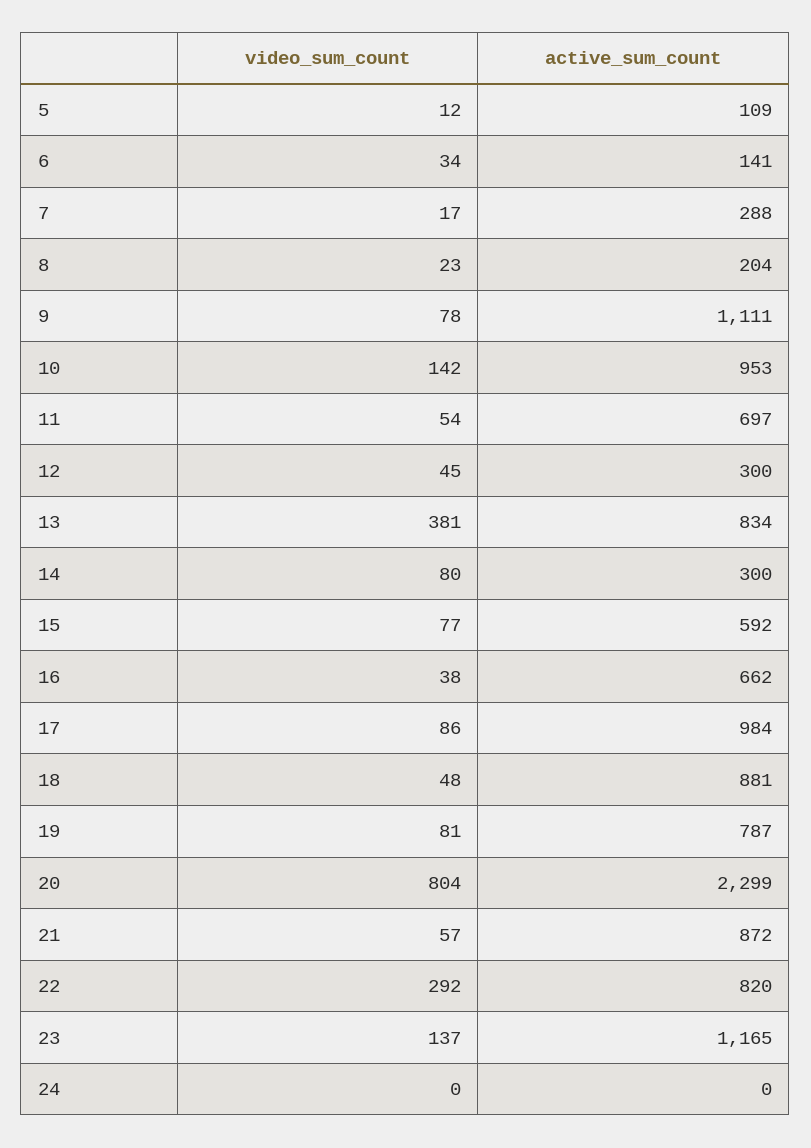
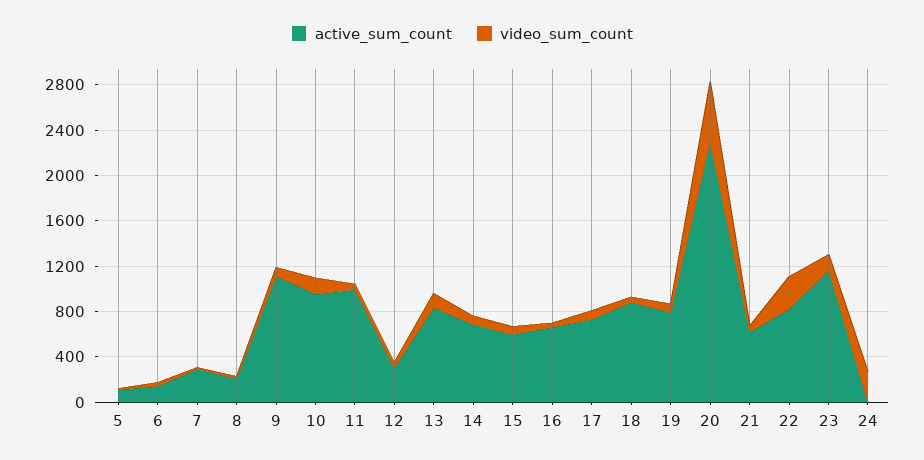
active_sum_count, 11: 697 -> 1000
video_sum_count, 13: 381 -> 100
active_sum_count, 14: 300 -> 700
active_sum_count, 17: 984 -> 700
video_sum_count, 20: 804 -> 500
active_sum_count, 21: 872 -> 600
video_sum_count, 24: 0 -> 300

